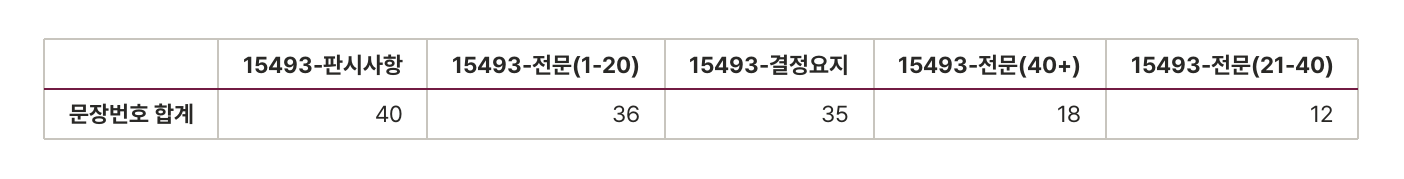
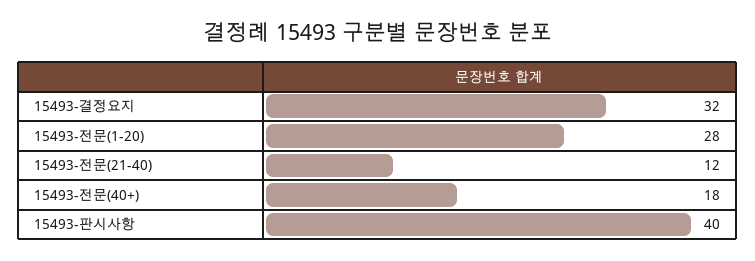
15493-전문(1-20): 36 -> 28
15493-결정요지: 35 -> 32

